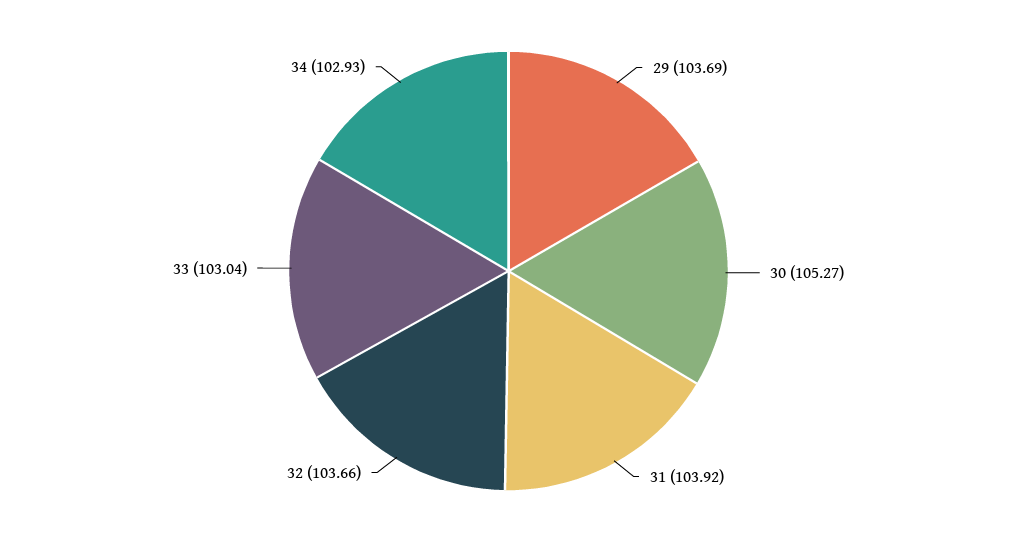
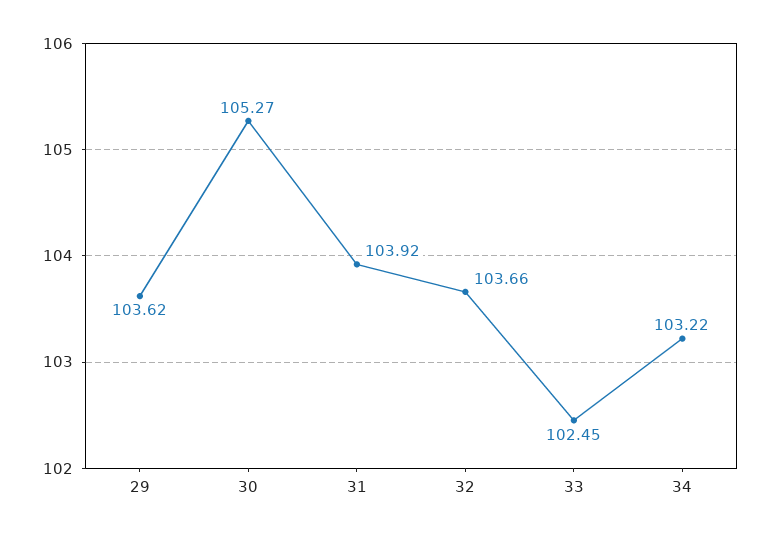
29: 103.69 -> 103.62
33: 103.04 -> 102.45
34: 102.93 -> 103.22

